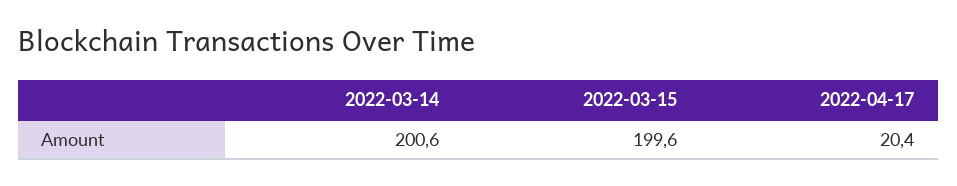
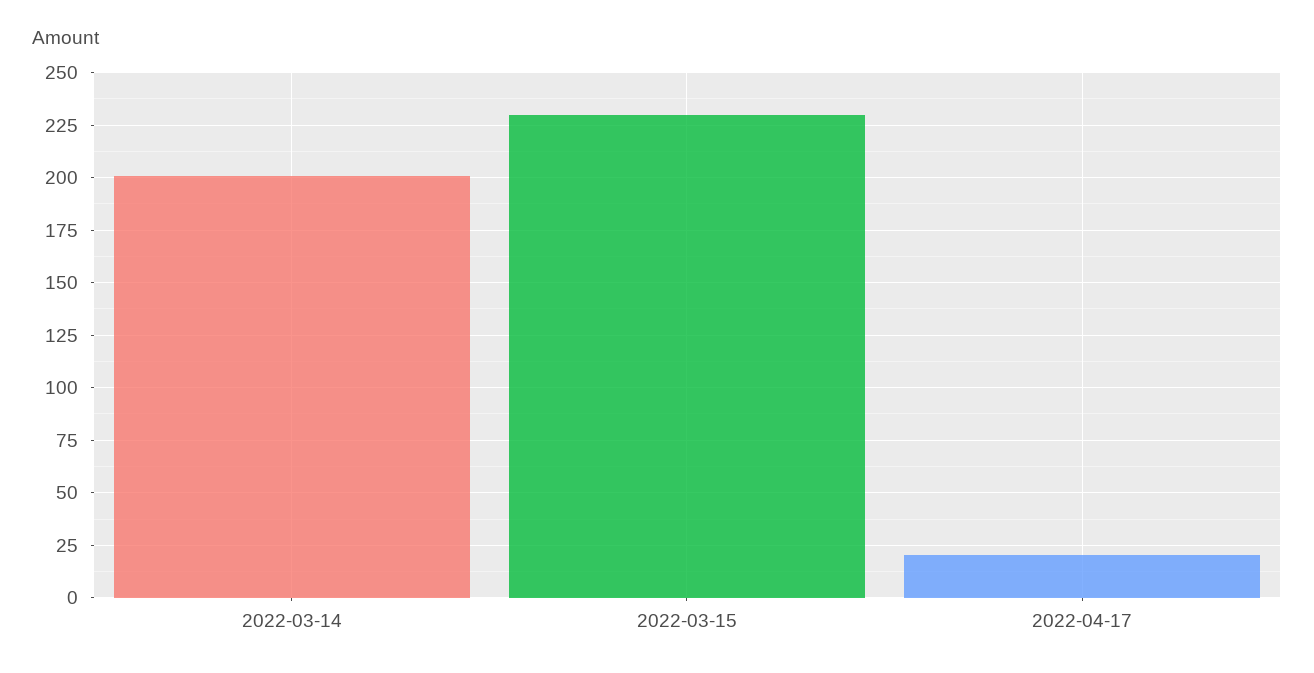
2022-03-15: 199.6 -> 230

